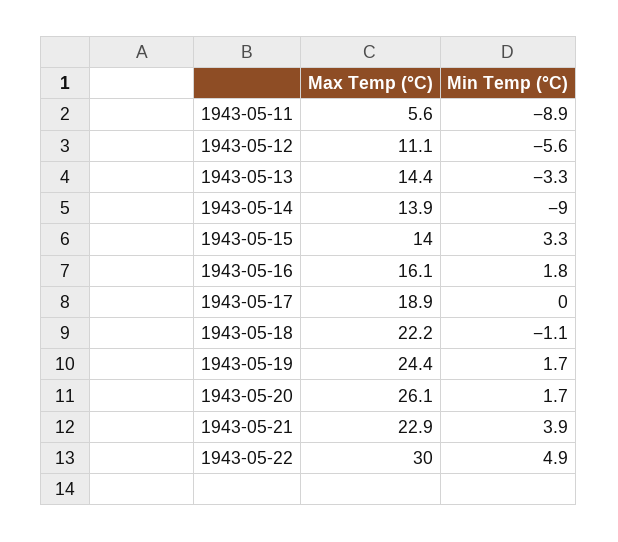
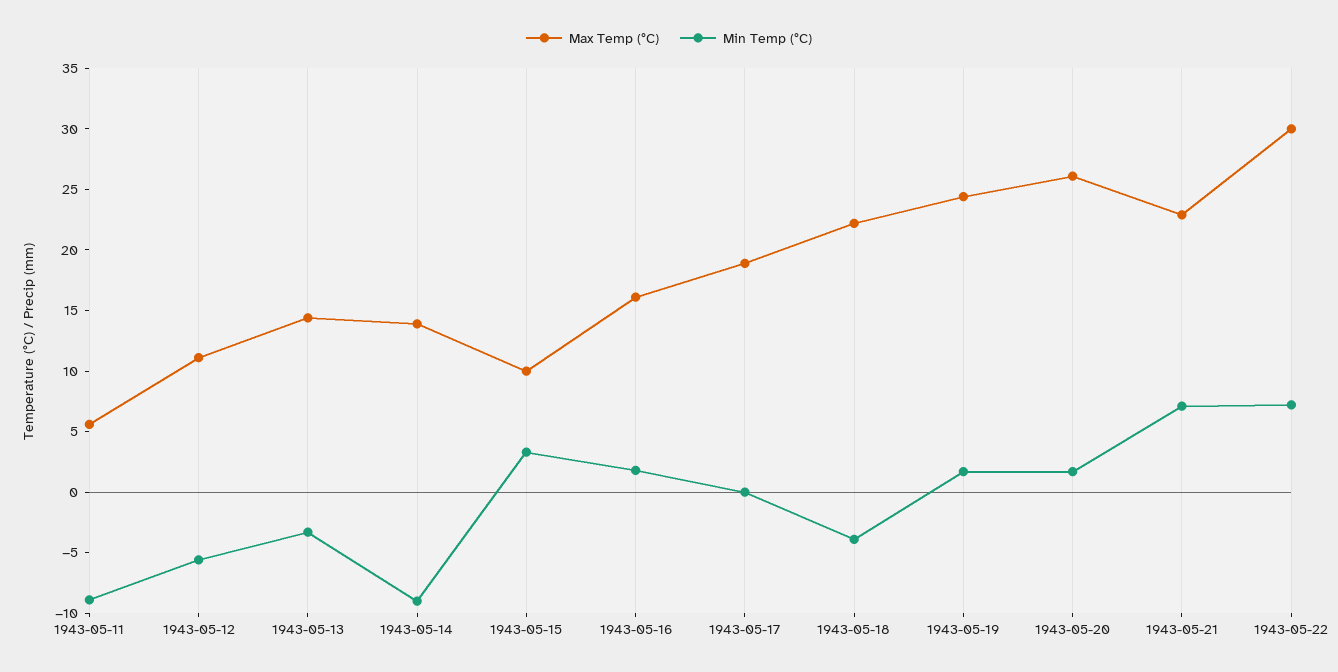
Max Temp (°C), 1943-05-15: 14 -> 10
Min Temp (°C), 1943-05-18: -1.1 -> -4
Min Temp (°C), 1943-05-21: 3.9 -> 7
Min Temp (°C), 1943-05-22: 4.9 -> 7

